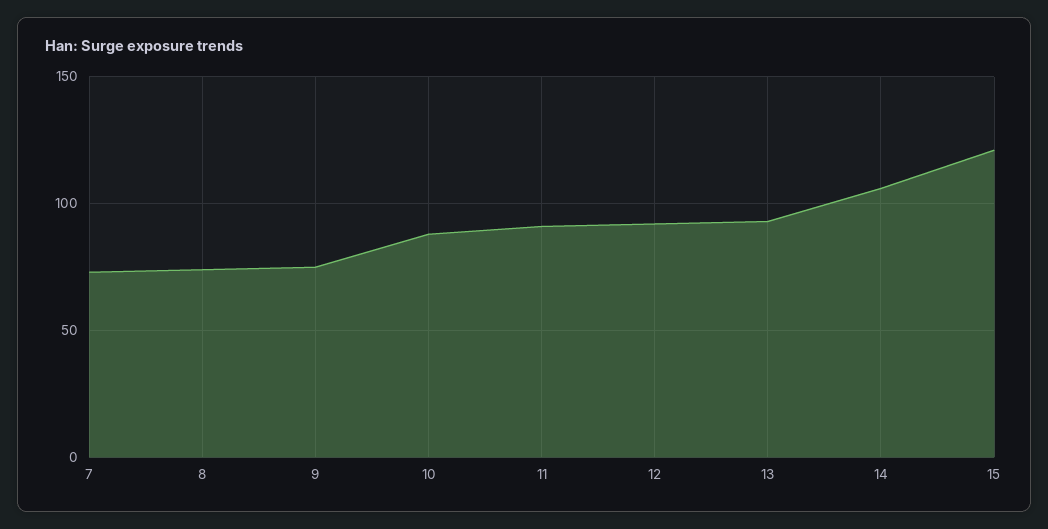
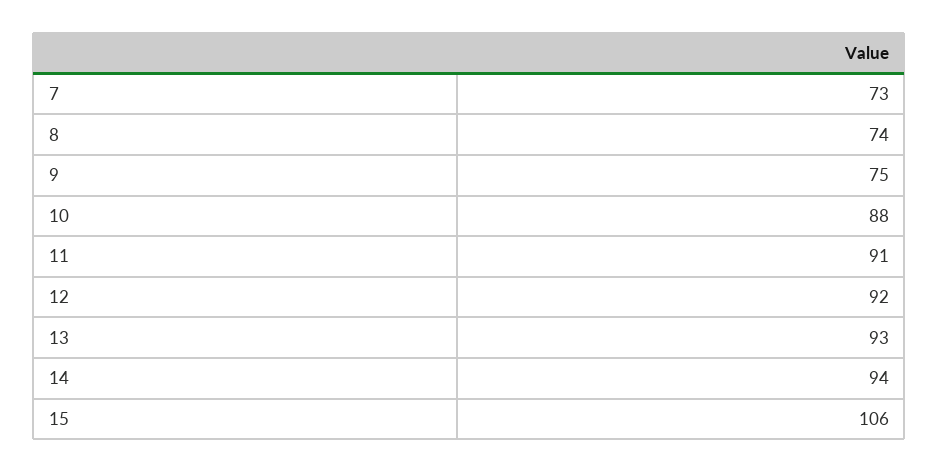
14: 105 -> 94
15: 120 -> 106

